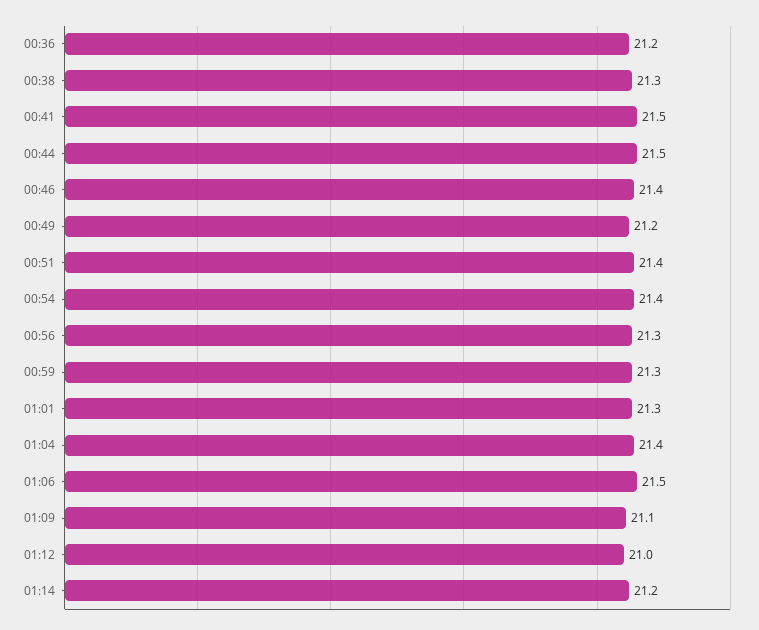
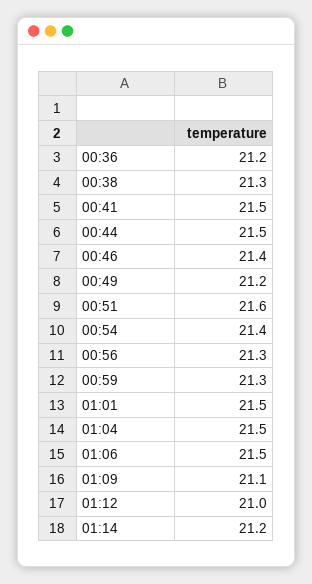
00:51: 21.4 -> 21.6
01:01: 21.3 -> 21.5
01:04: 21.4 -> 21.5

